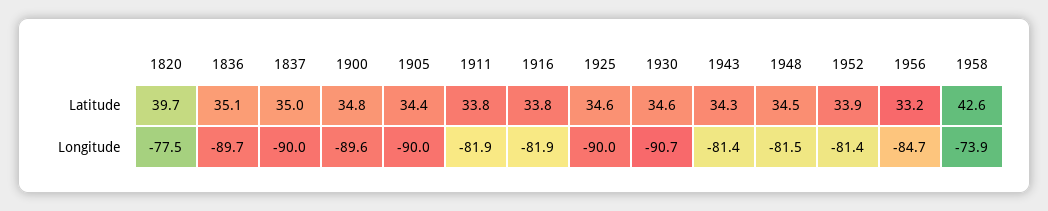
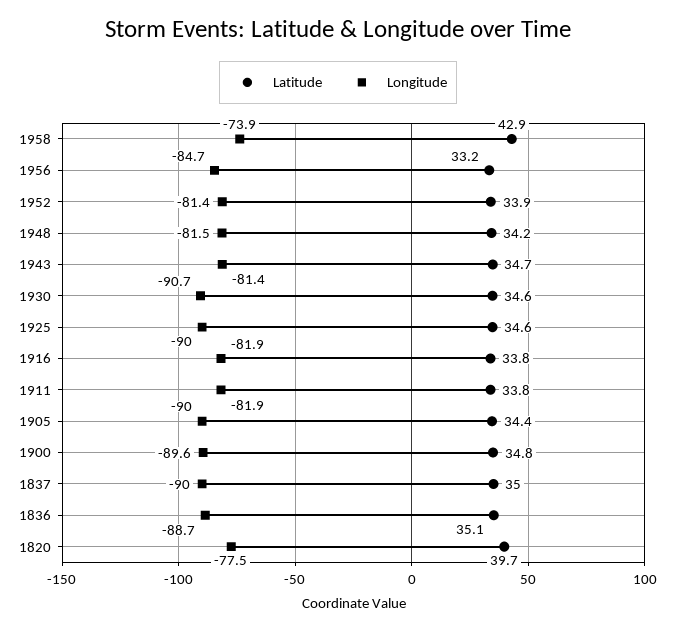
Latitude, 1943: 34.3 -> 34.7
Latitude, 1948: 34.5 -> 34.2
Latitude, 1958: 42.6 -> 42.9
Longitude, 1836: -89.7 -> -88.7

